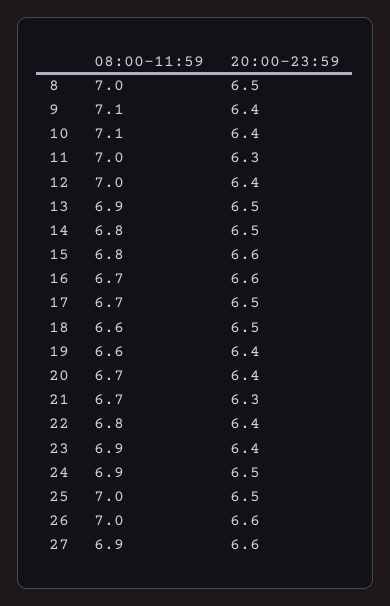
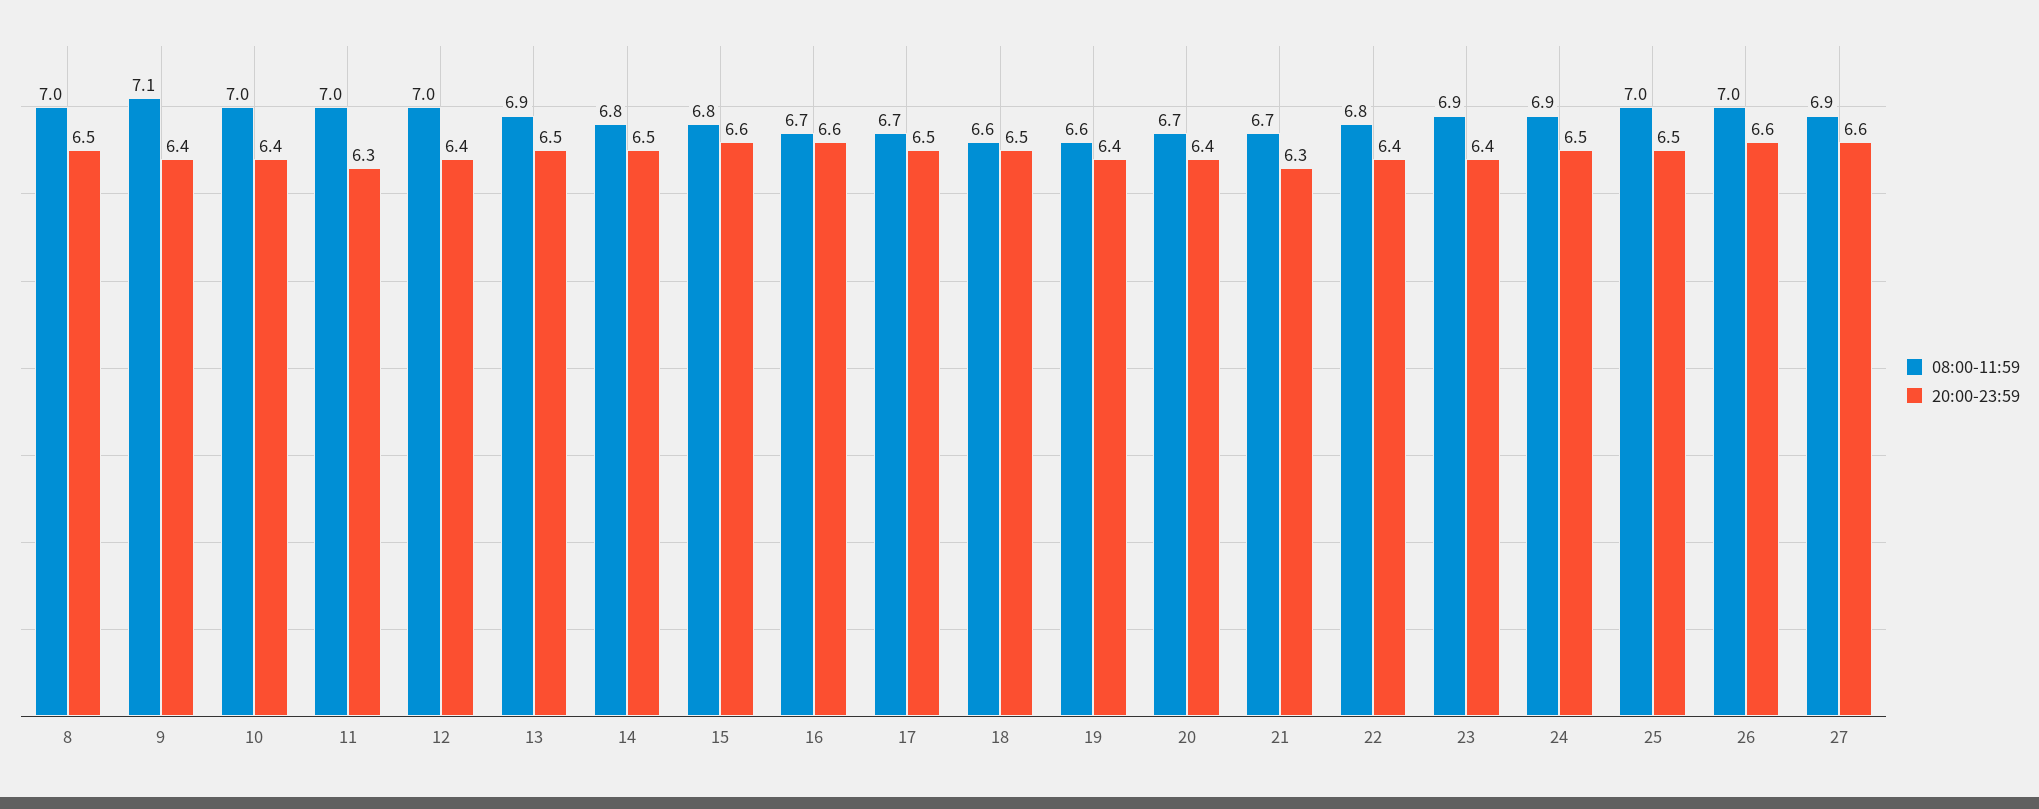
08:00-11:59, 10: 7.1 -> 7

